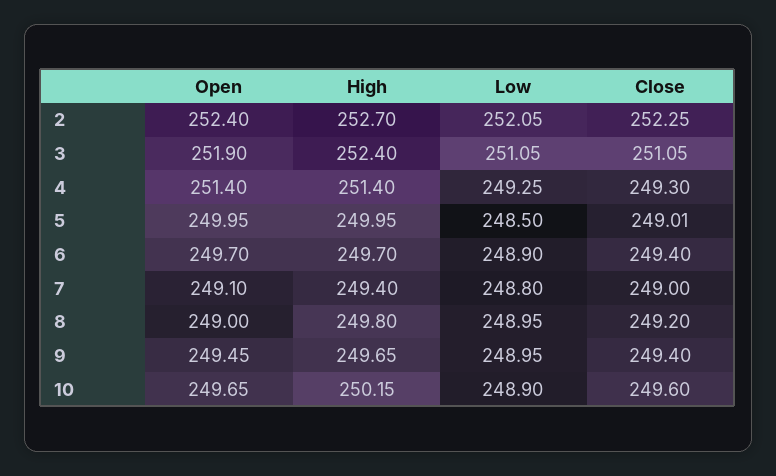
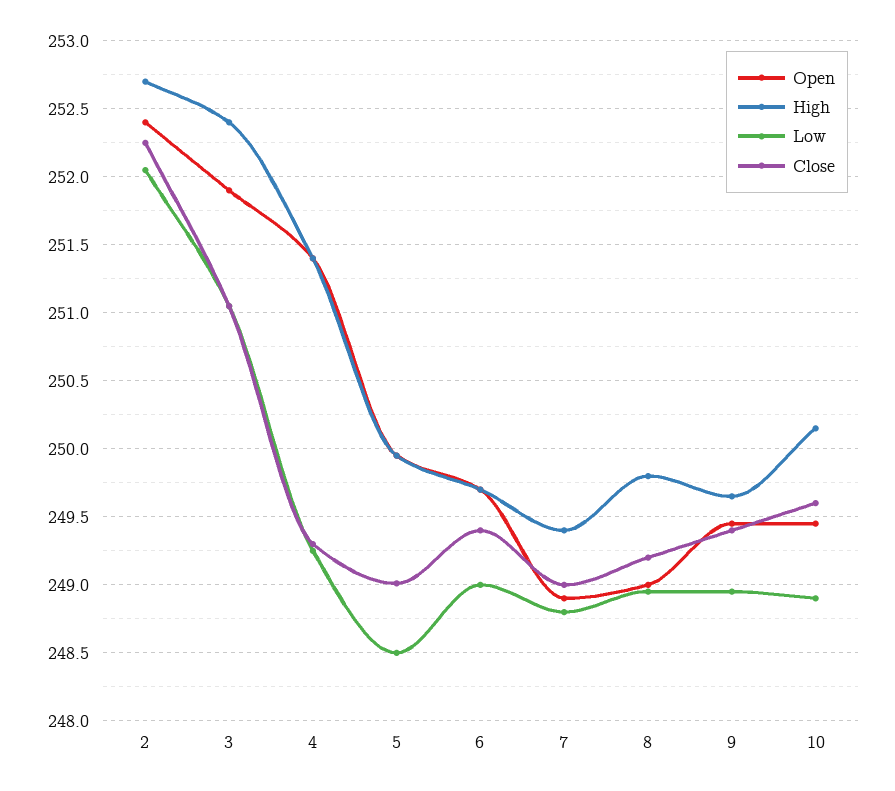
Low, 6: 248.9 -> 249
Open, 7: 249.1 -> 248.9
Open, 10: 249.65 -> 249.45

